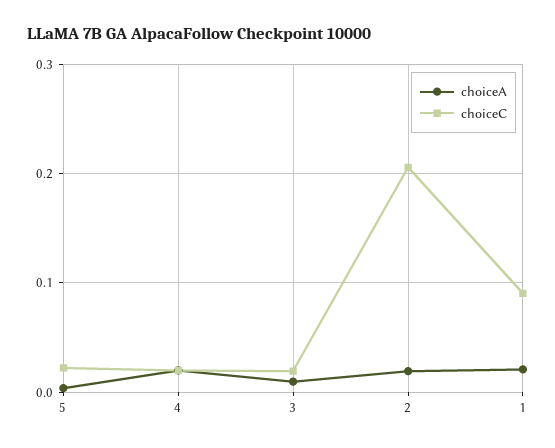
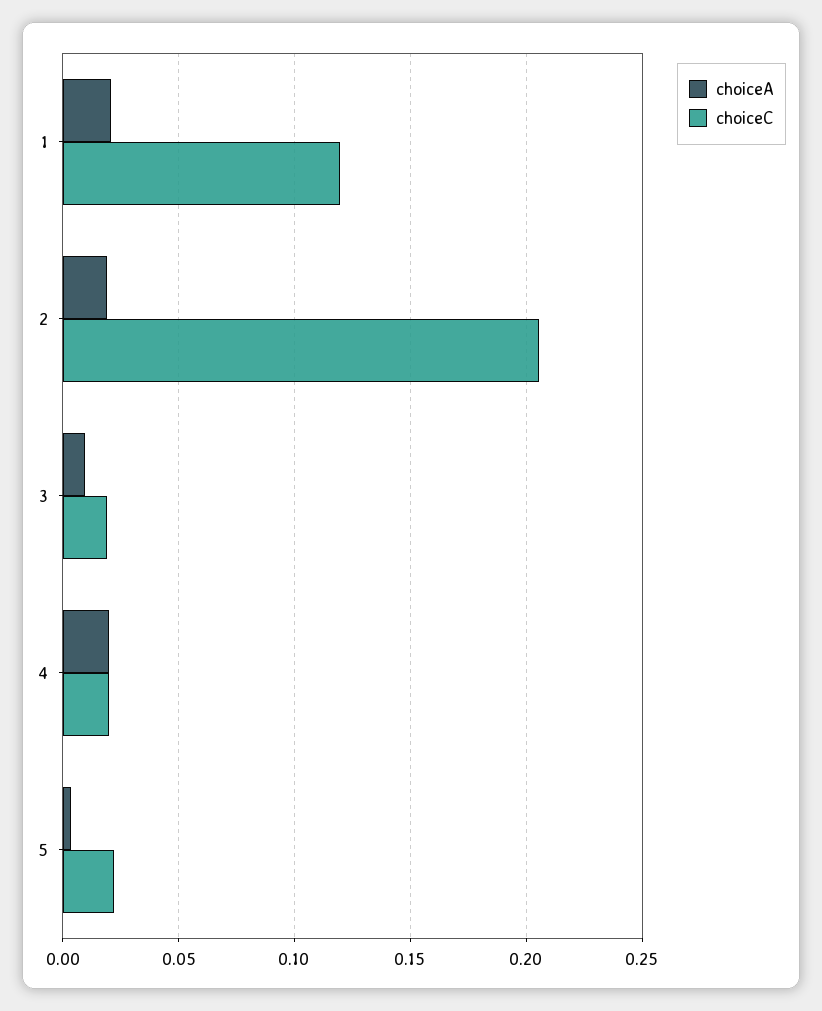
choiceC, 1: 0.09 -> 0.12

